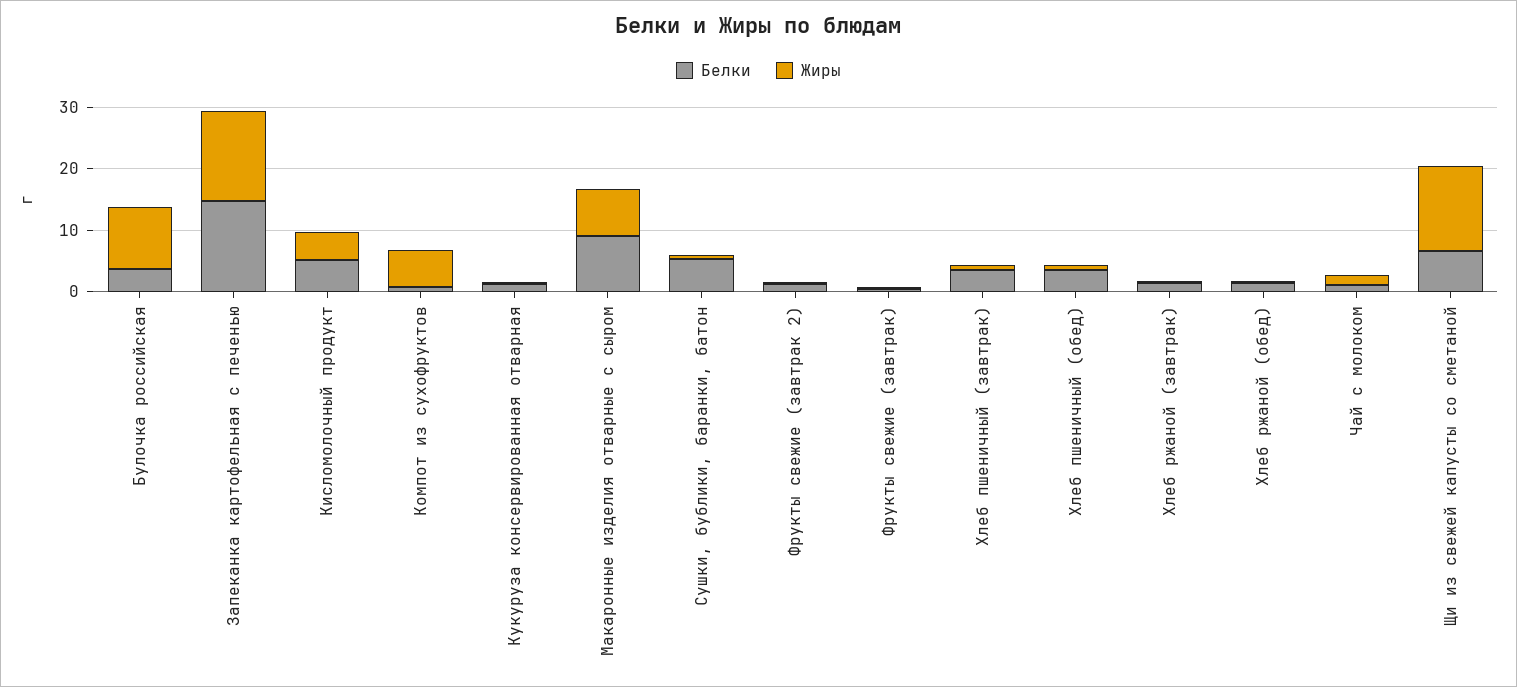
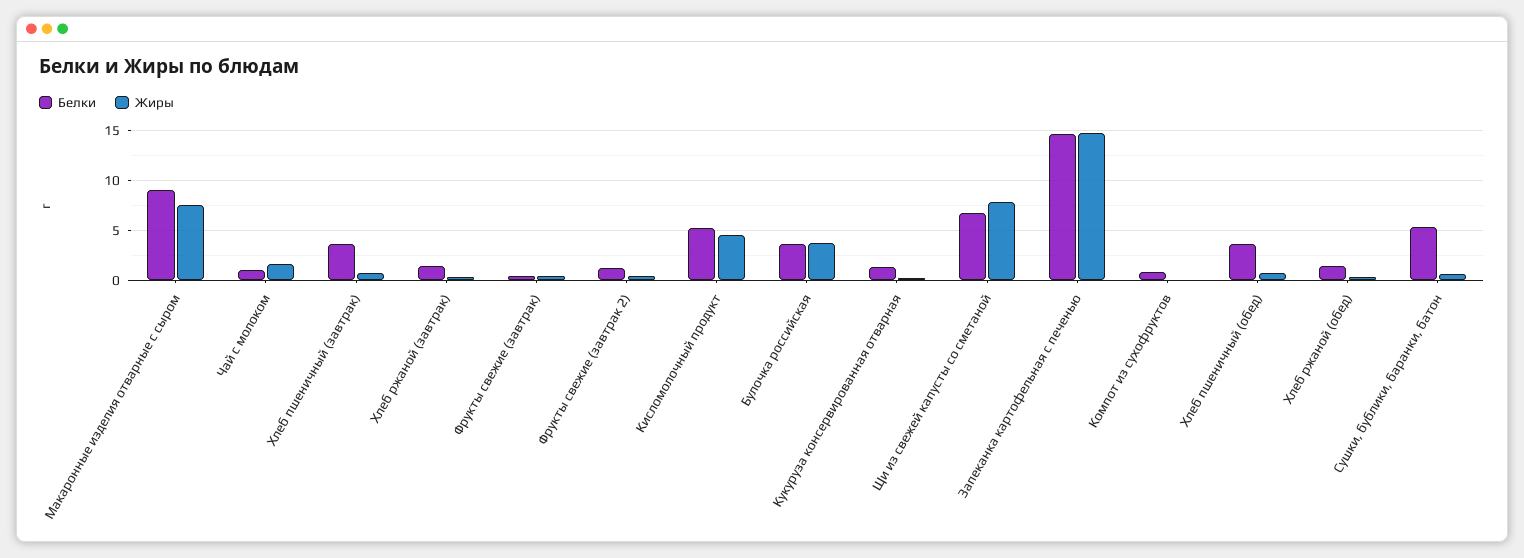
Жиры, Булочка российская: 10 -> 4
Жиры, Компот из сухофруктов: 6 -> 0
Жиры, Щи из свежей капусты со сметаной: 14 -> 8

